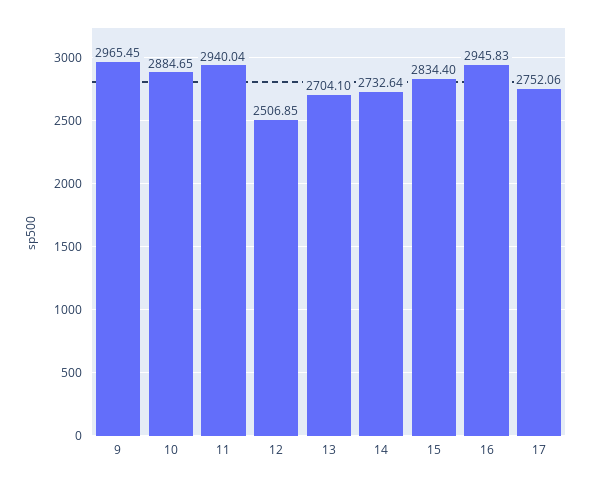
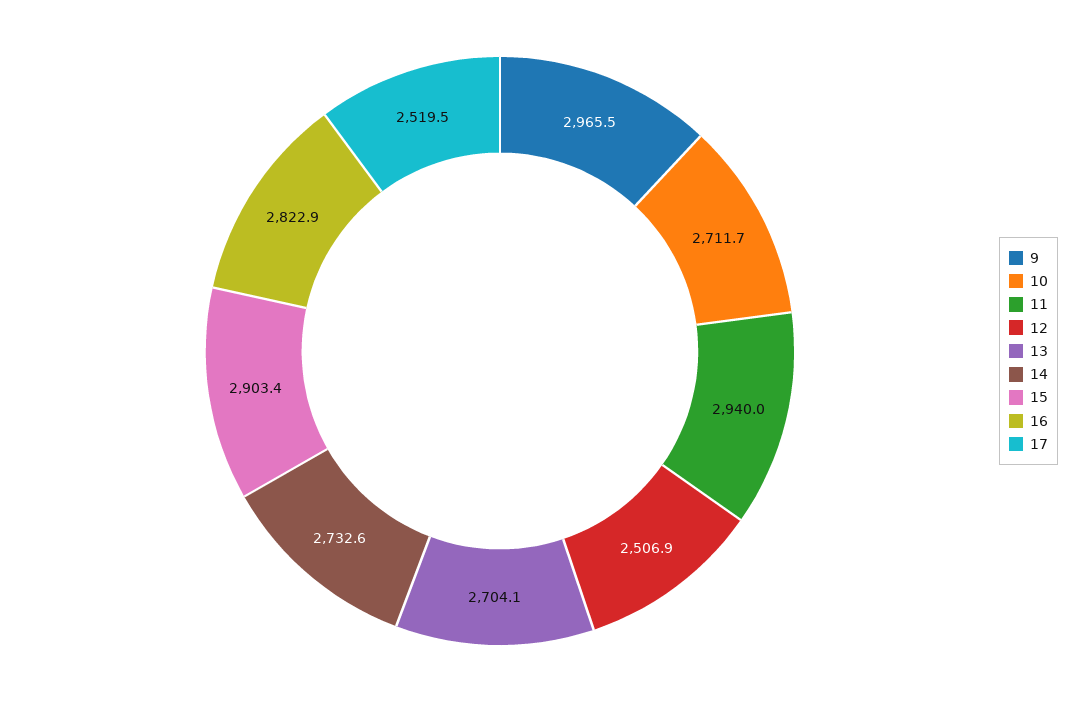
10: 2884.65 -> 2711.7
15: 2834.4 -> 2903.4
16: 2945.83 -> 2822.9
17: 2752.06 -> 2519.5

